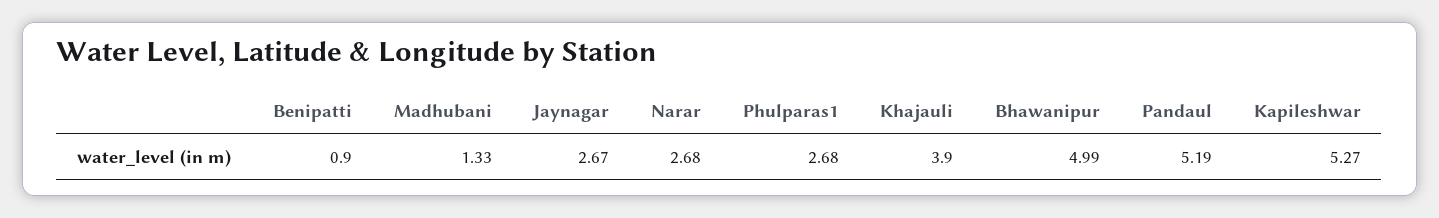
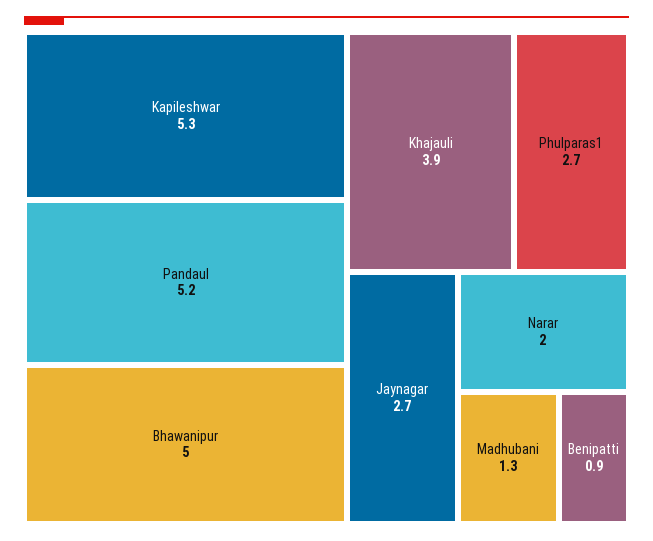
Narar: 2.68 -> 2

